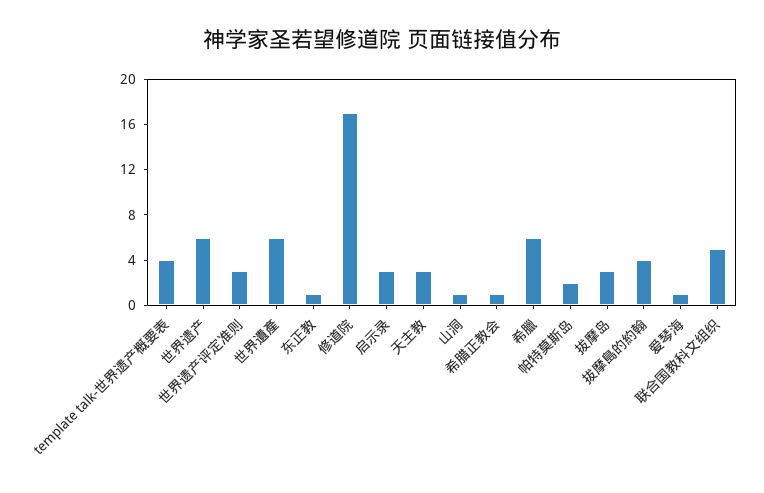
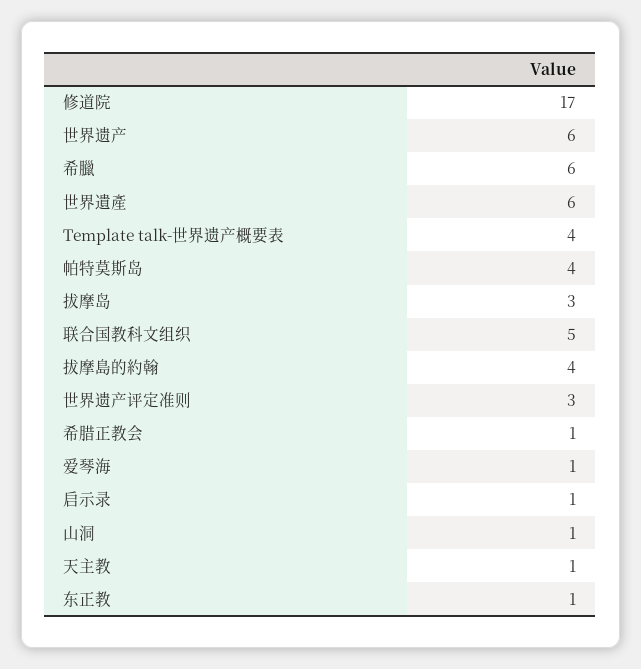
启示录: 3 -> 1
天主教: 3 -> 1
帕特莫斯岛: 2 -> 4

